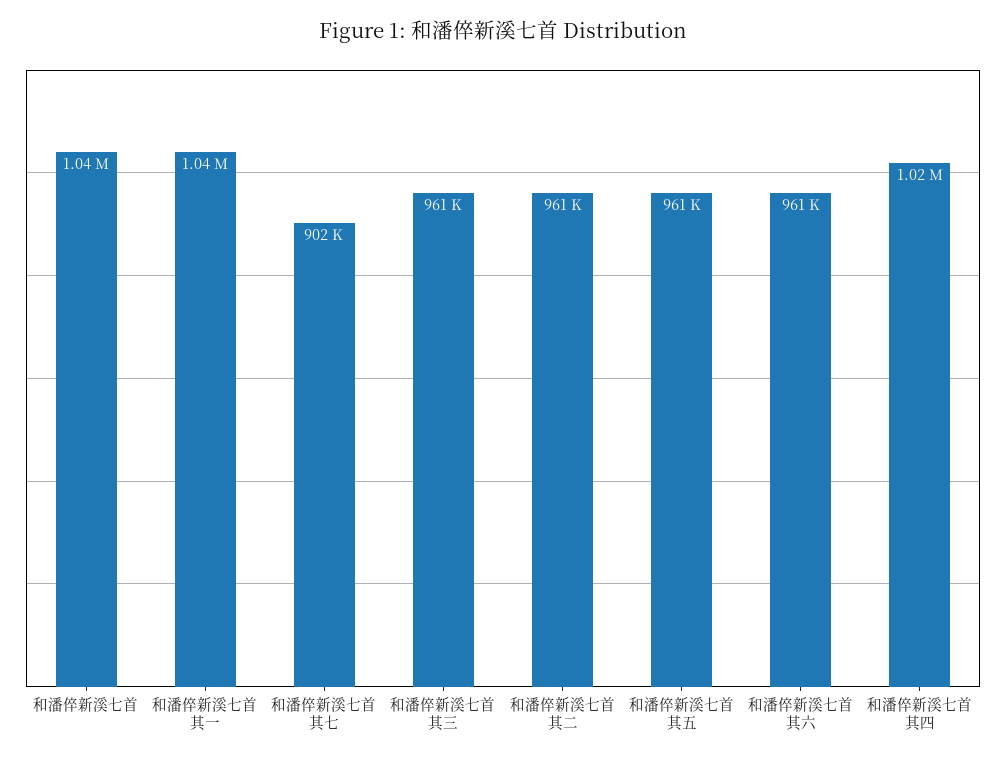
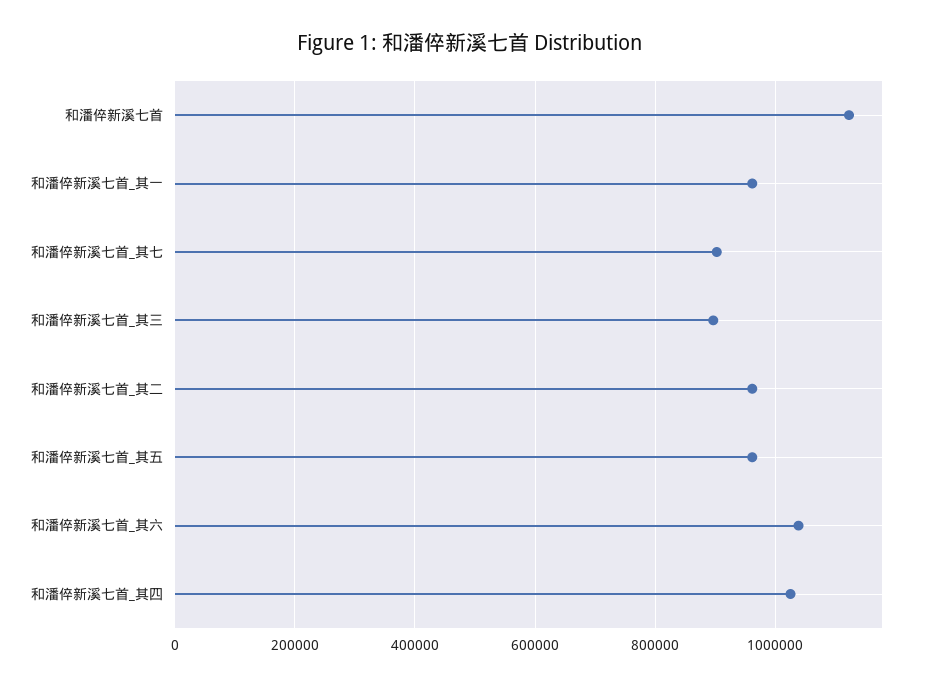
和潘倅新溪七首: 1040000 -> 1120000
和潘倅新溪七首 其一: 1040000 -> 960000
和潘倅新溪七首 其三: 961000 -> 900000
和潘倅新溪七首 其六: 961000 -> 1040000

